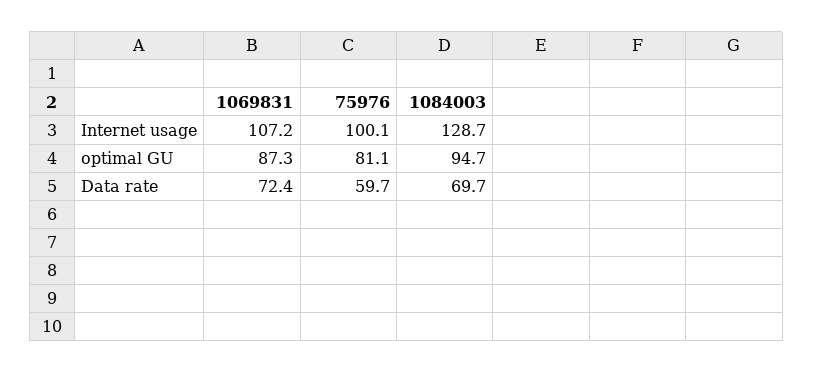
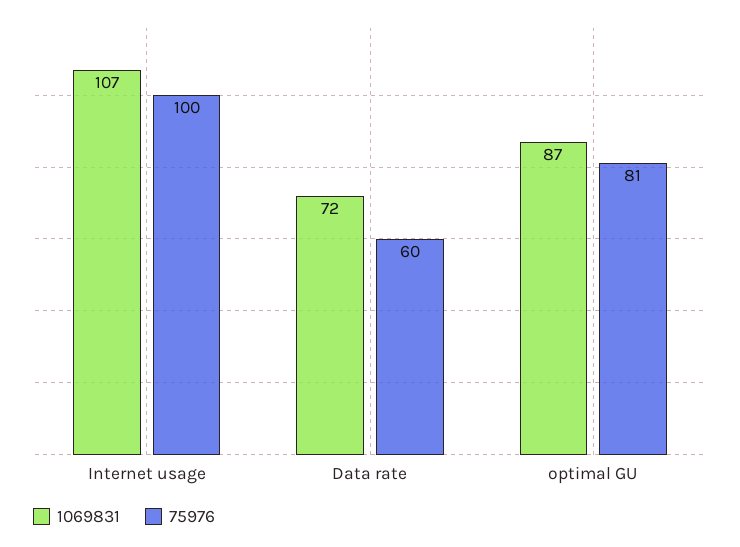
1084003, Internet usage: 128.7 -> none
1084003, optimal GU: 94.7 -> none
1084003, Data rate: 69.7 -> none

